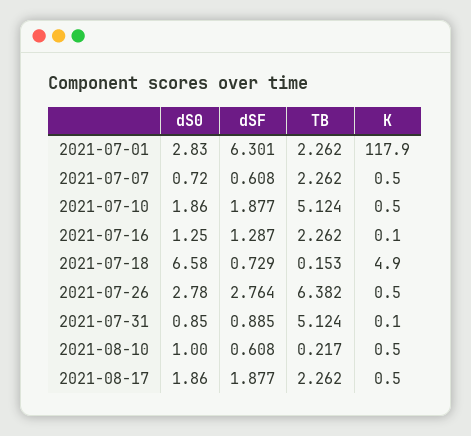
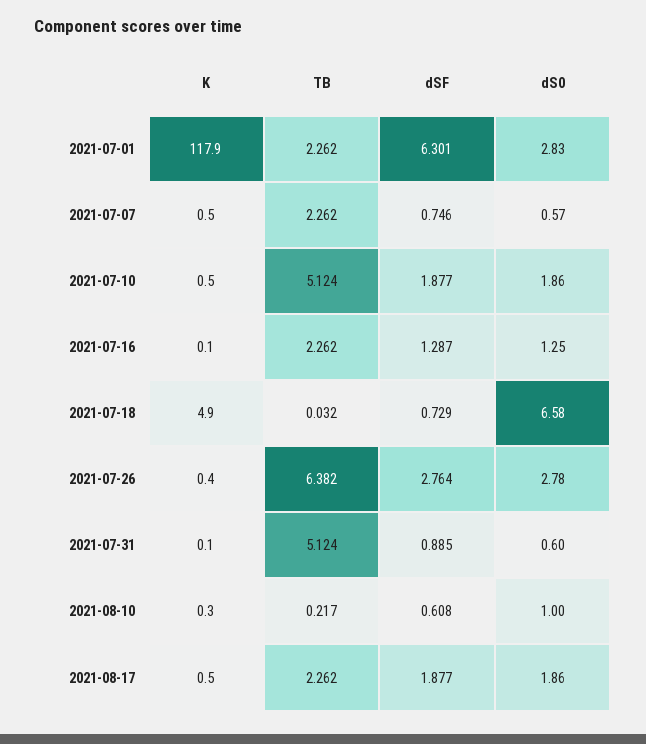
dS0, 2021-07-07: 0.72 -> 0.57
dSF, 2021-07-07: 0.608 -> 0.746
TB, 2021-07-18: 0.153 -> 0.032
K, 2021-07-26: 0.5 -> 0.4
dS0, 2021-07-31: 0.85 -> 0.6
K, 2021-08-10: 0.5 -> 0.3

